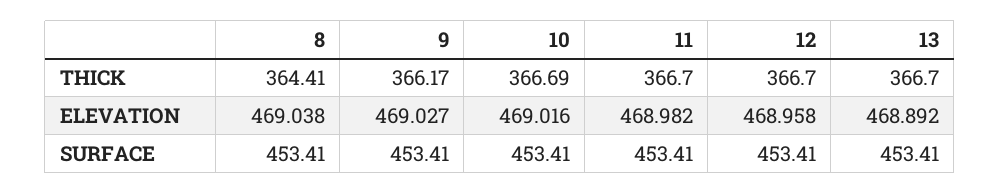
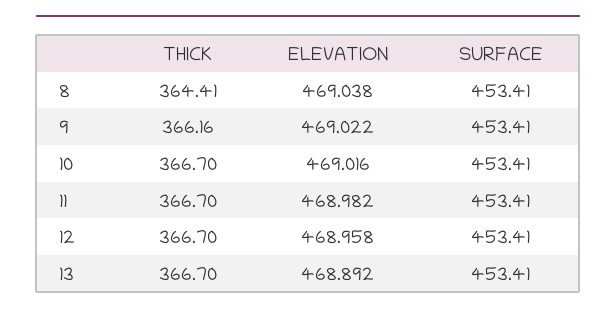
9, THICK: 366.17 -> 366.16
10, THICK: 366.69 -> 366.7
9, ELEVATION: 469.027 -> 469.022

